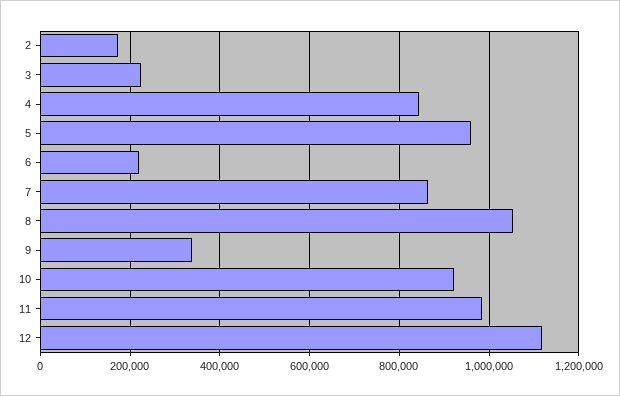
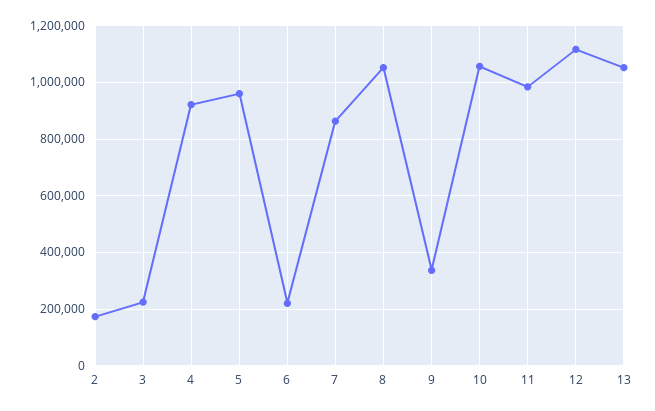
4: 840000 -> 925000
10: 920000 -> 1050000
13: none -> 1050000

